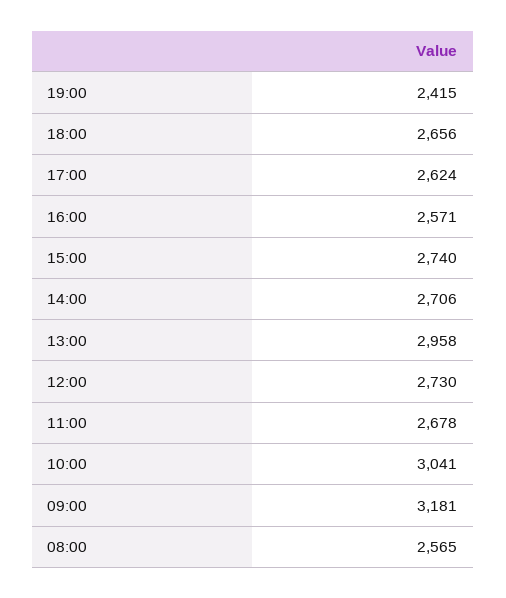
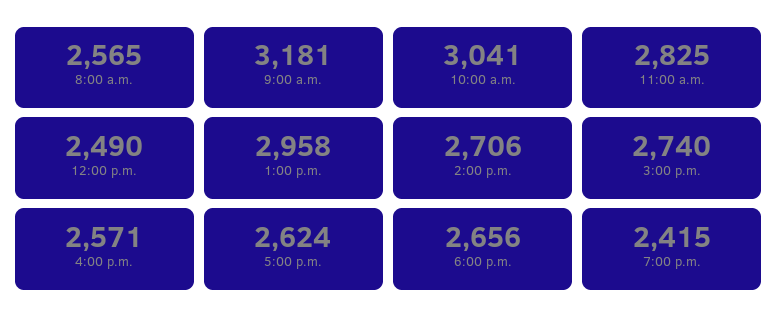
12:00: 2730 -> 2490
11:00: 2678 -> 2825

